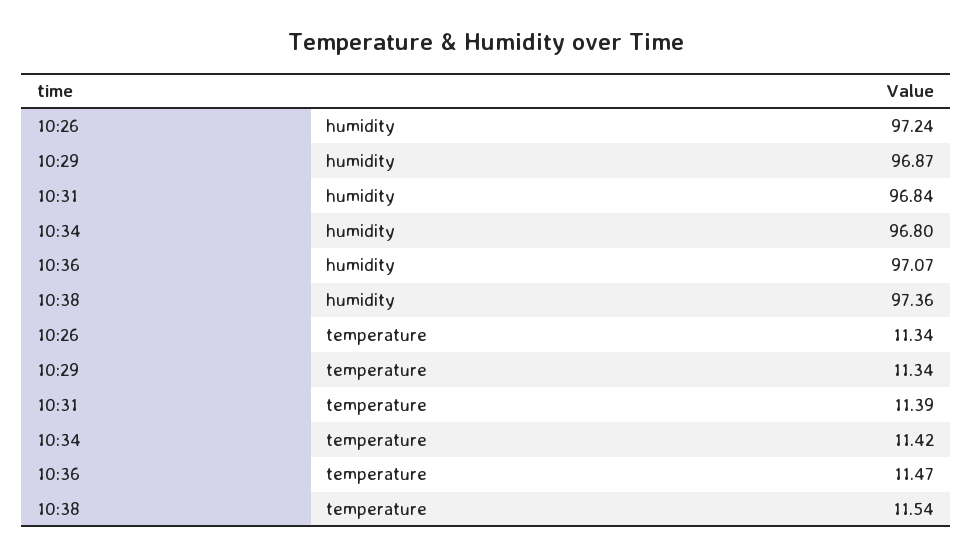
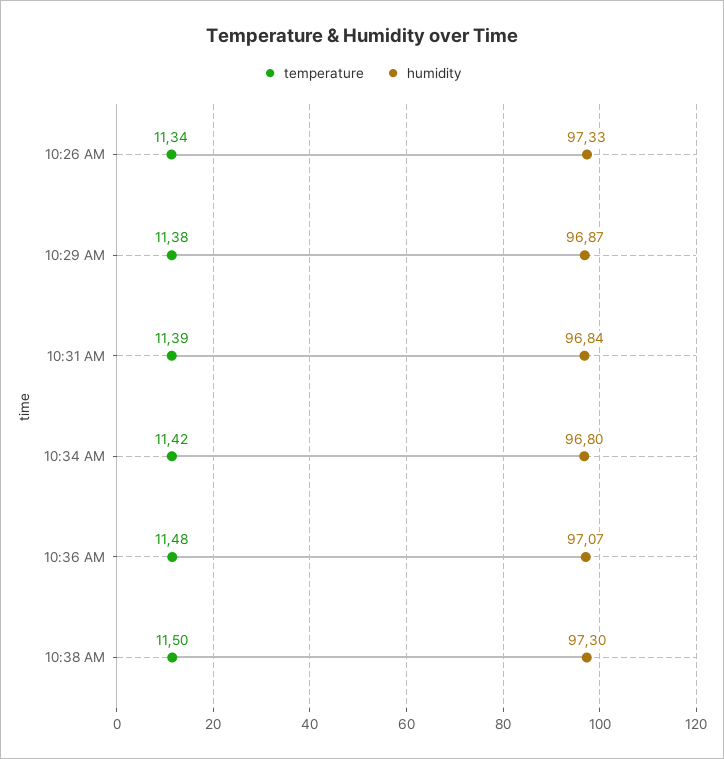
humidity, 10:26: 97.24 -> 97.33
humidity, 10:38: 97.36 -> 97.3
temperature, 10:29: 11.34 -> 11.38
temperature, 10:36: 11.47 -> 11.48
temperature, 10:38: 11.54 -> 11.5

